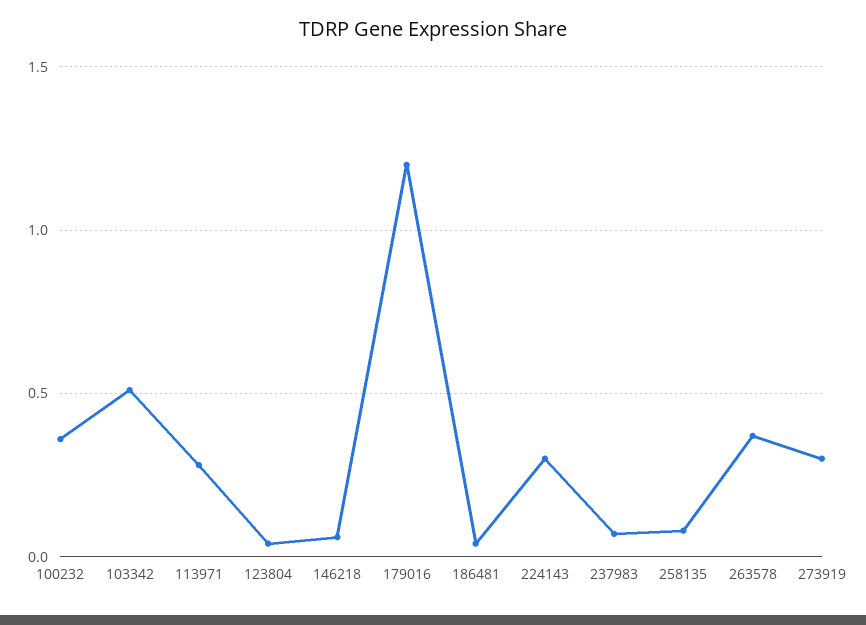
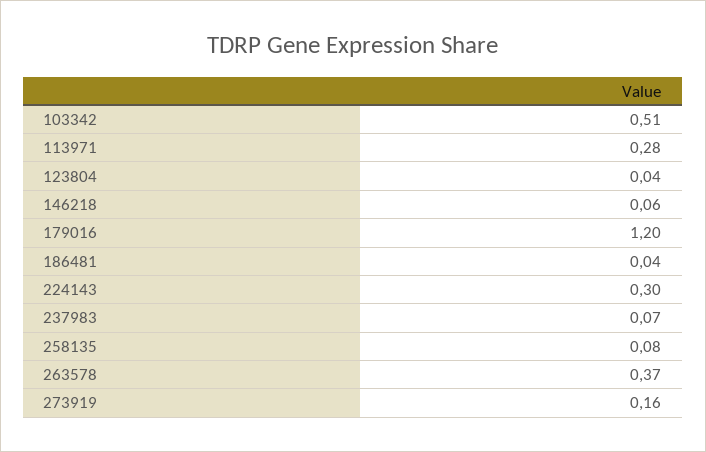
100232: 0.35 -> none
273919: 0.3 -> 0.16

